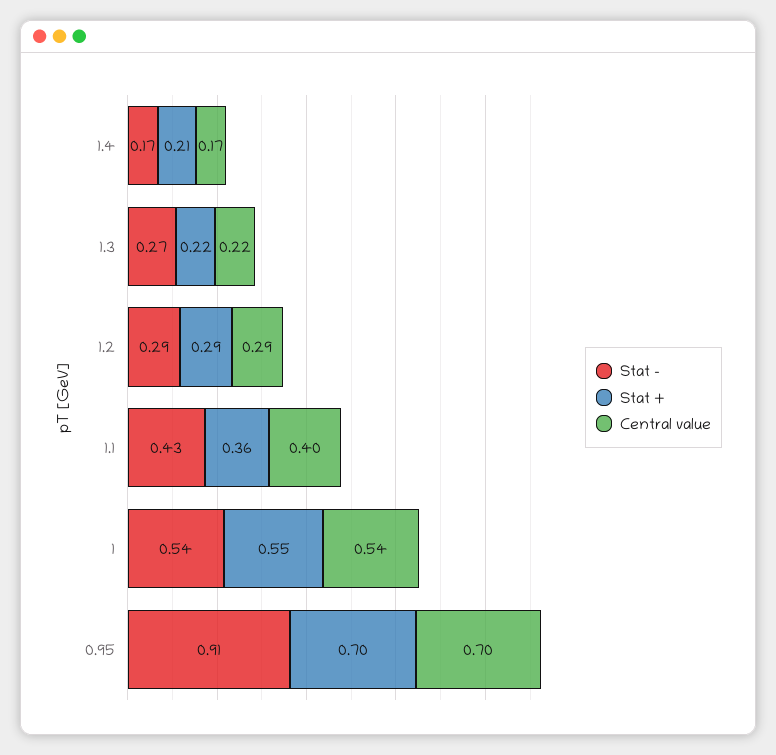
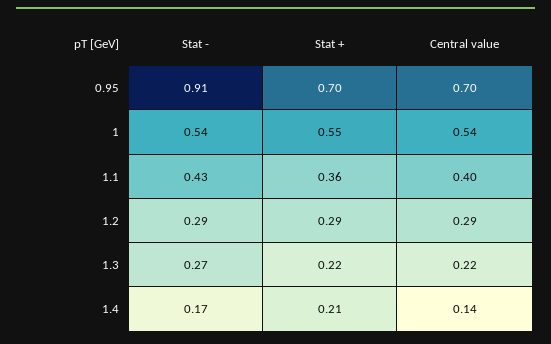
Central value, 1.4: 0.17 -> 0.14

